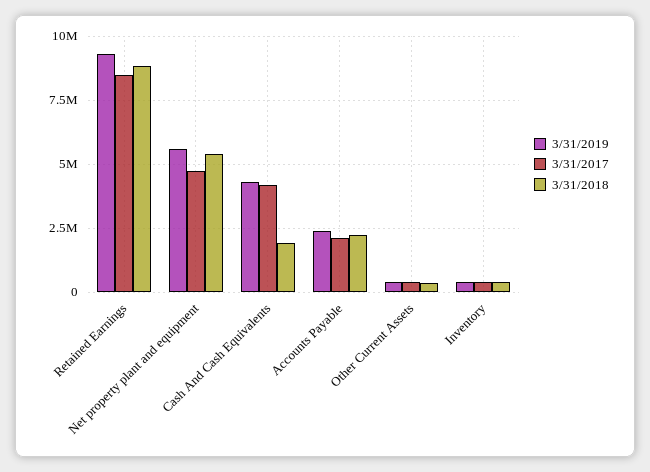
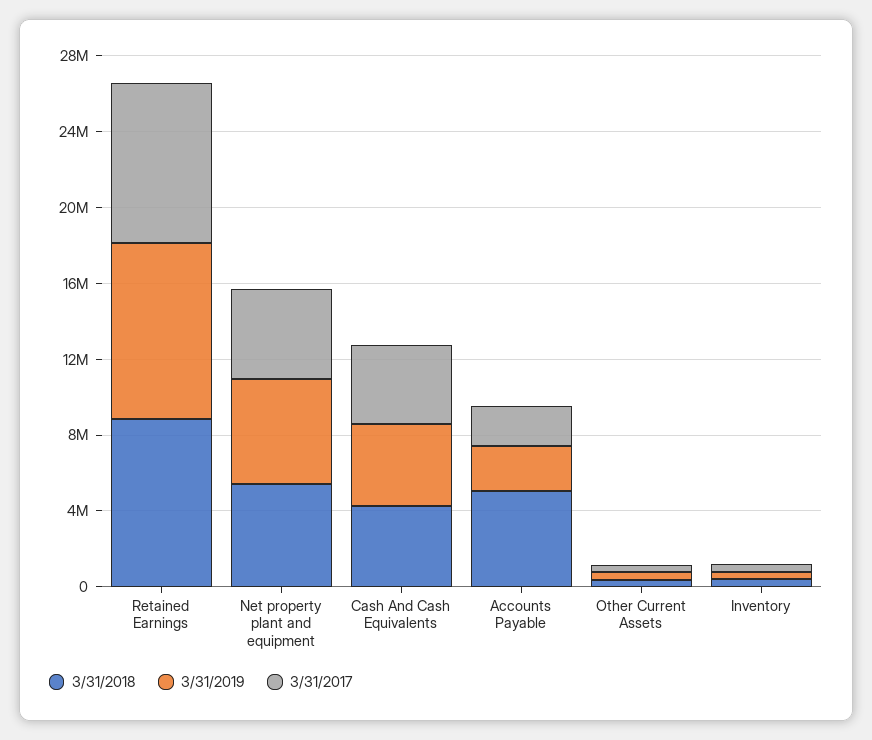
3/31/2018, Cash And Cash Equivalents: 2000000 -> 4000000
3/31/2018, Accounts Payable: 2250000 -> 5000000

